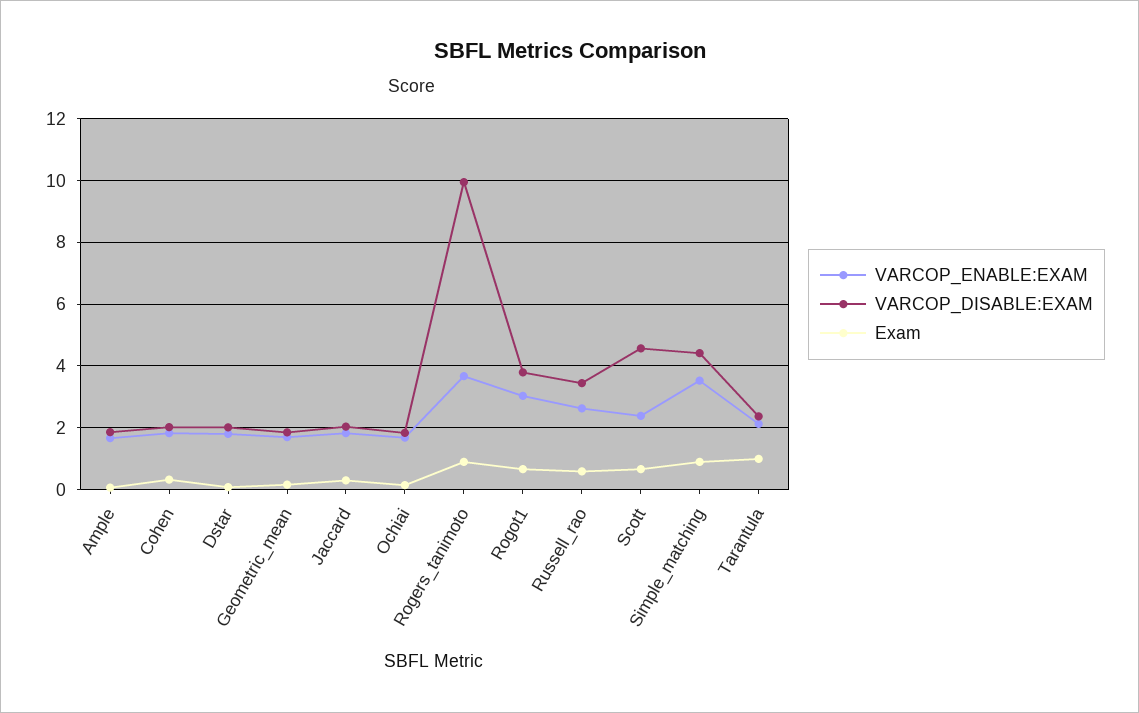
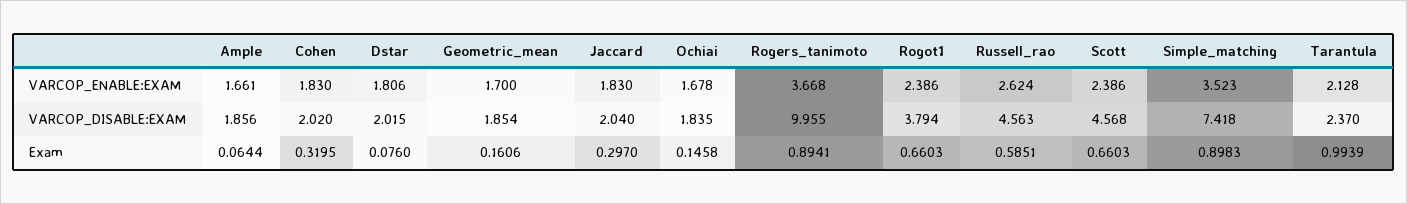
VARCOP_ENABLE:EXAM, Rogot1: 3 -> 2.386
VARCOP_DISABLE:EXAM, Russell_rao: 3.4 -> 4.563
VARCOP_DISABLE:EXAM, Simple_matching: 4.4 -> 7.418

